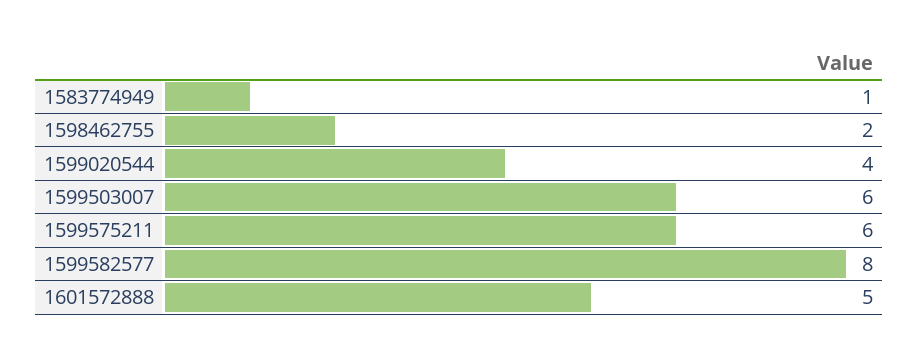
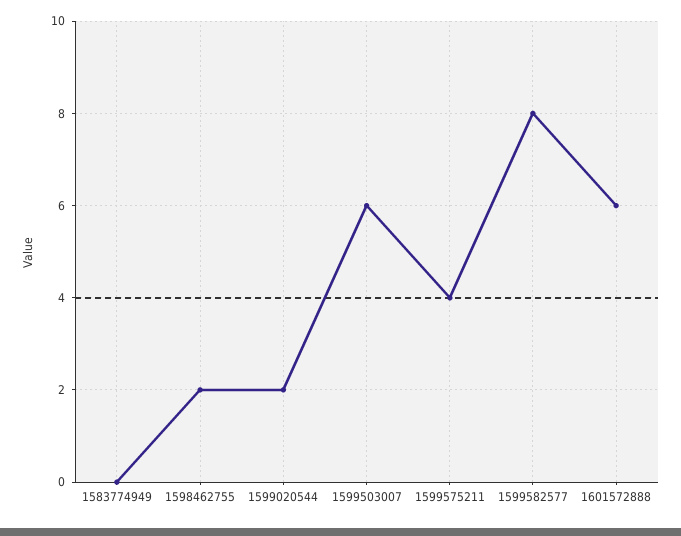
1583774949: 1 -> 0
1599020544: 4 -> 2
1599575211: 6 -> 4
1601572888: 5 -> 6

